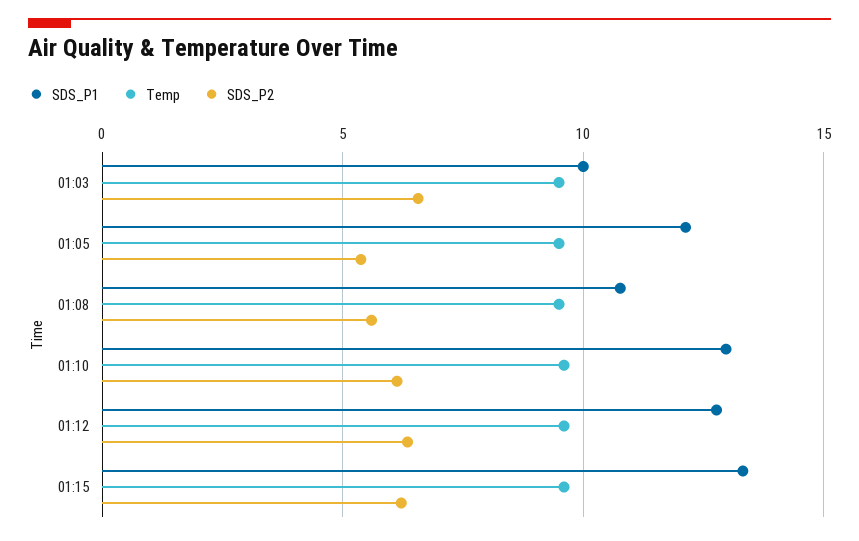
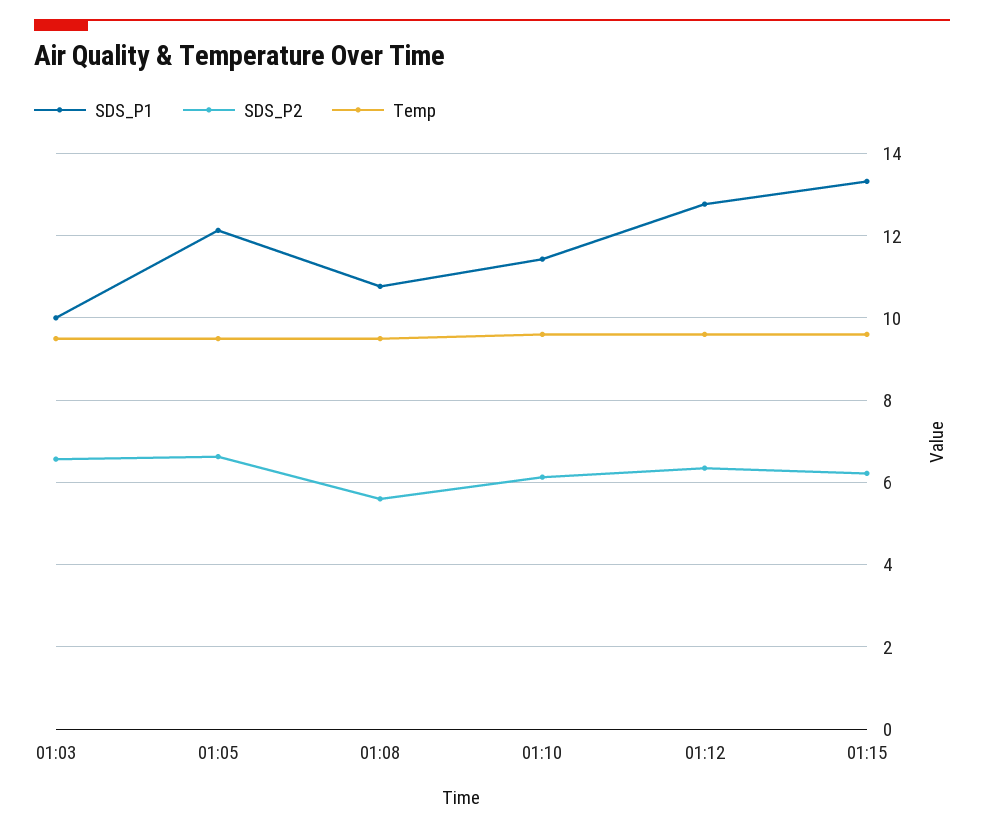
SDS_P2, 01:05: 5.5 -> 6.6
SDS_P1, 01:10: 13 -> 11.4

